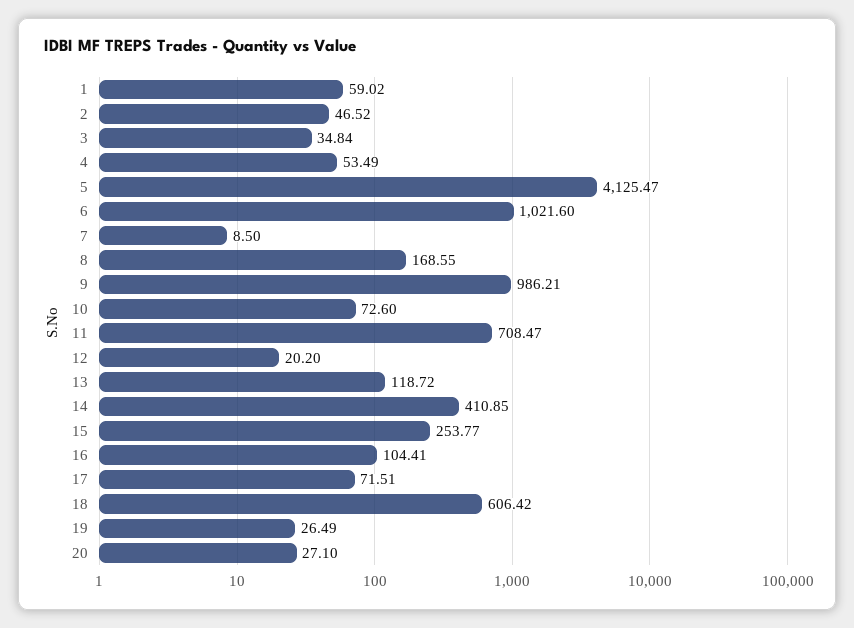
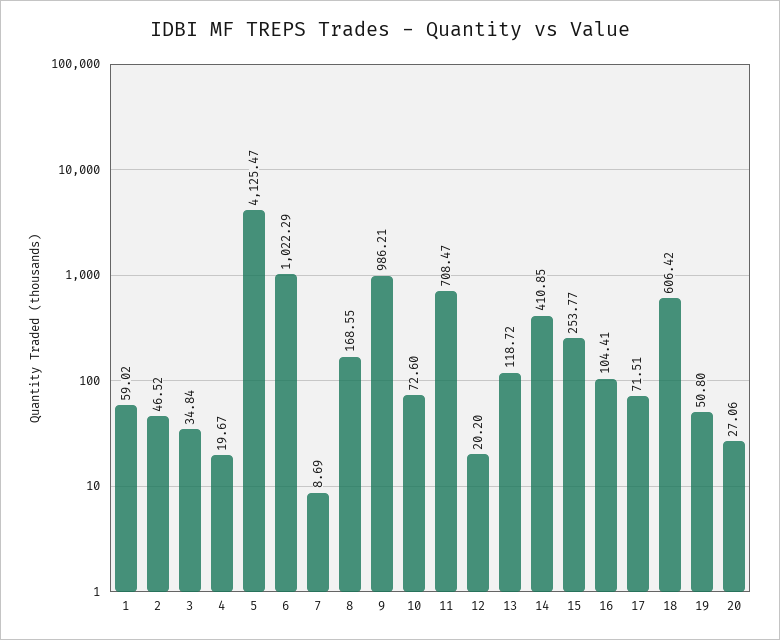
4: 53.49 -> 19.67
6: 1021.6 -> 1022.29
7: 8.5 -> 8.69
19: 26.49 -> 50.8
20: 27.1 -> 27.06

